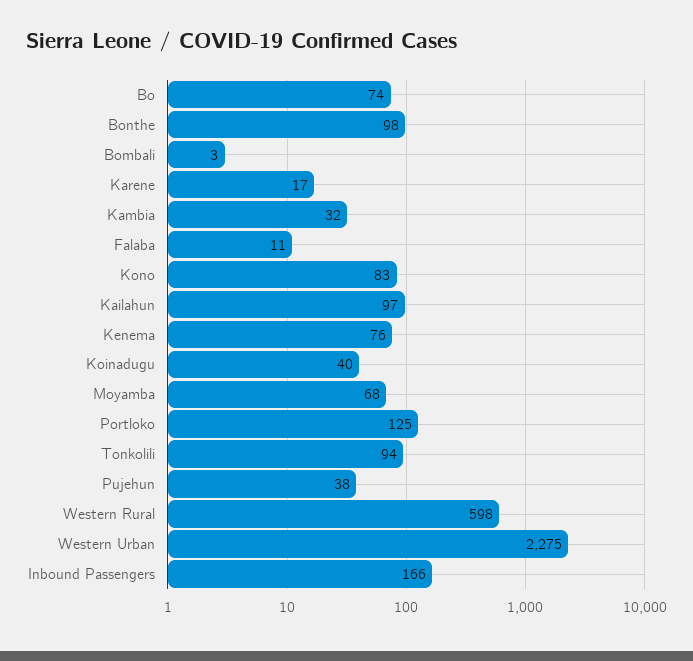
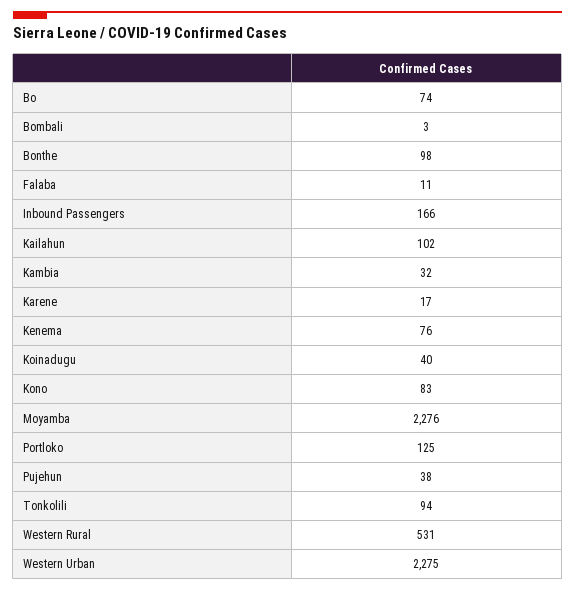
Kailahun: 97 -> 102
Moyamba: 68 -> 2276
Western Rural: 598 -> 531

